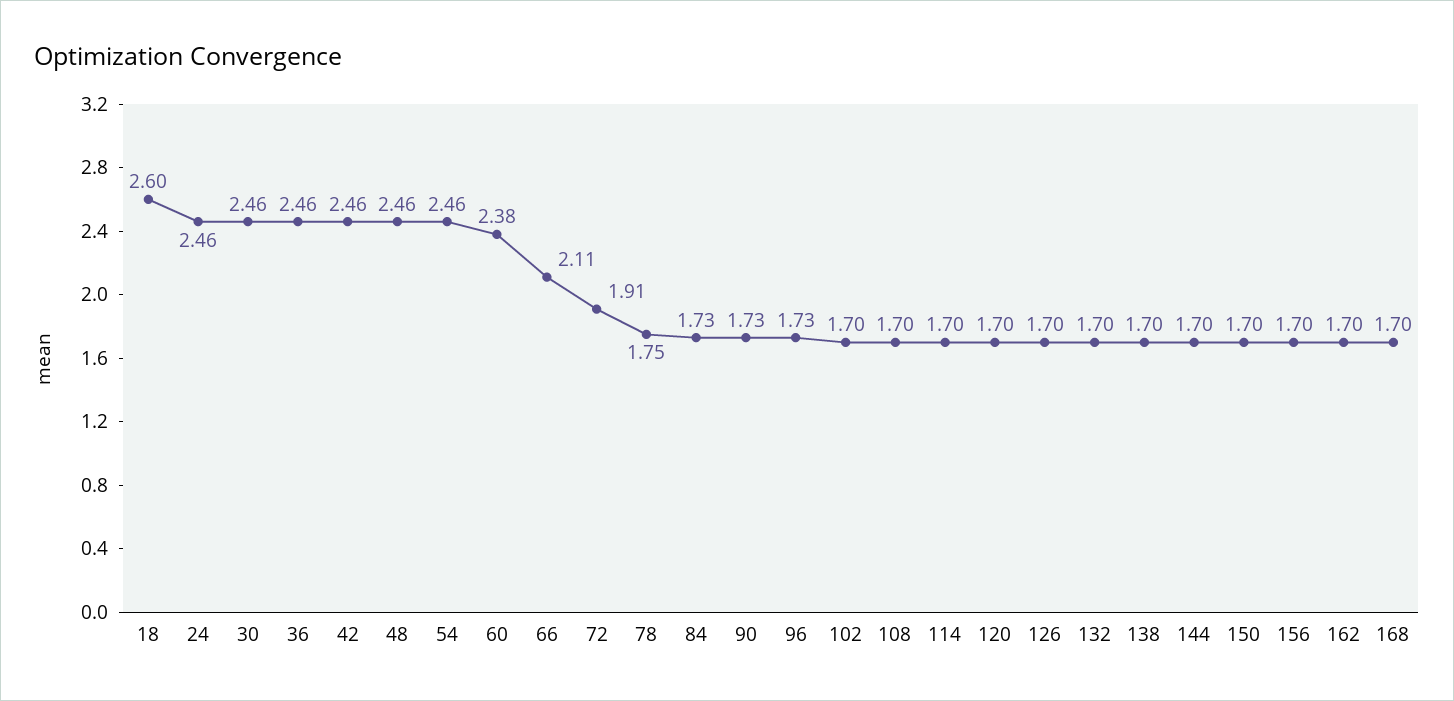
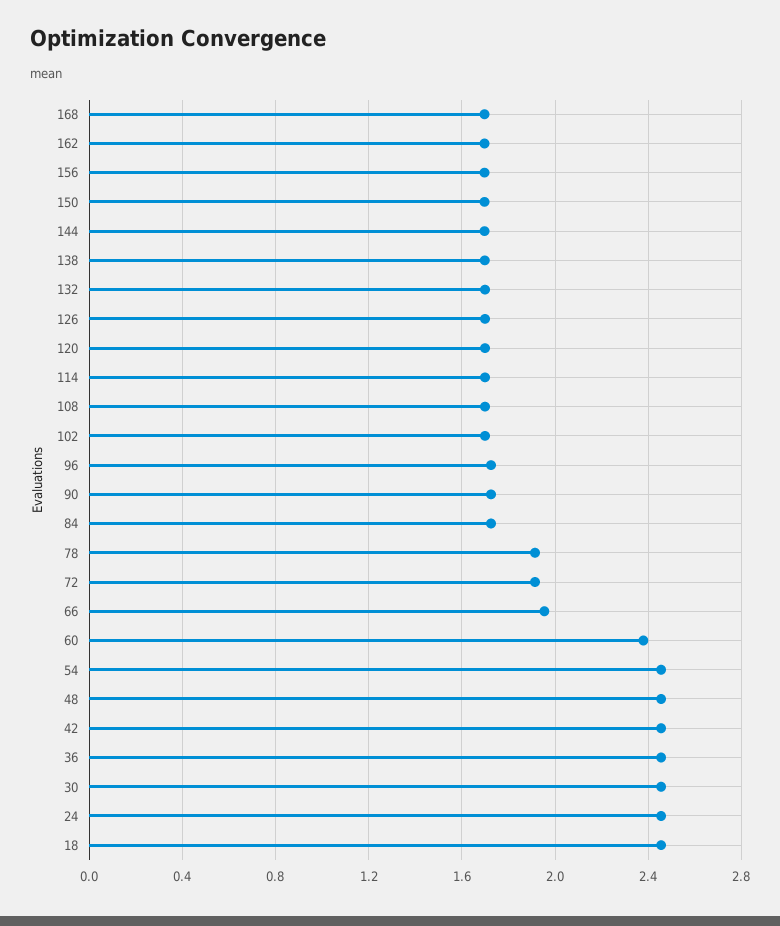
18: 2.6 -> 2.45
66: 2.11 -> 1.95
78: 1.75 -> 1.9

